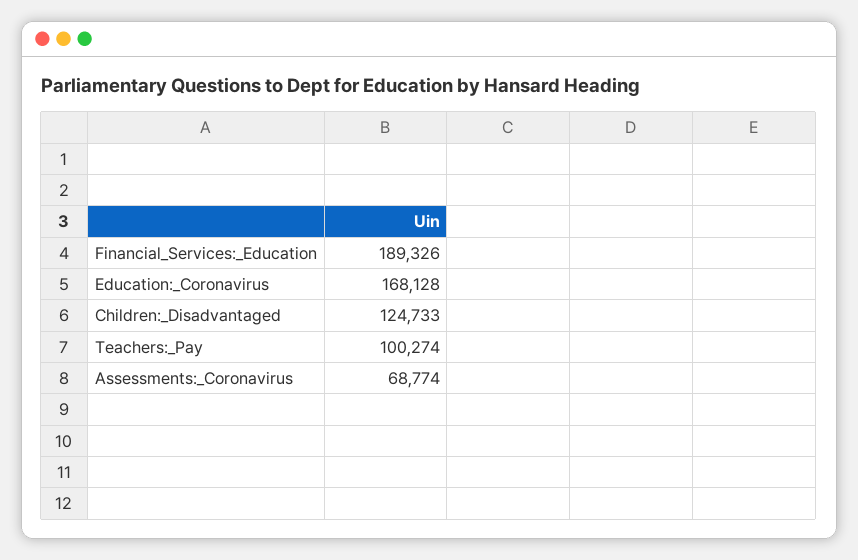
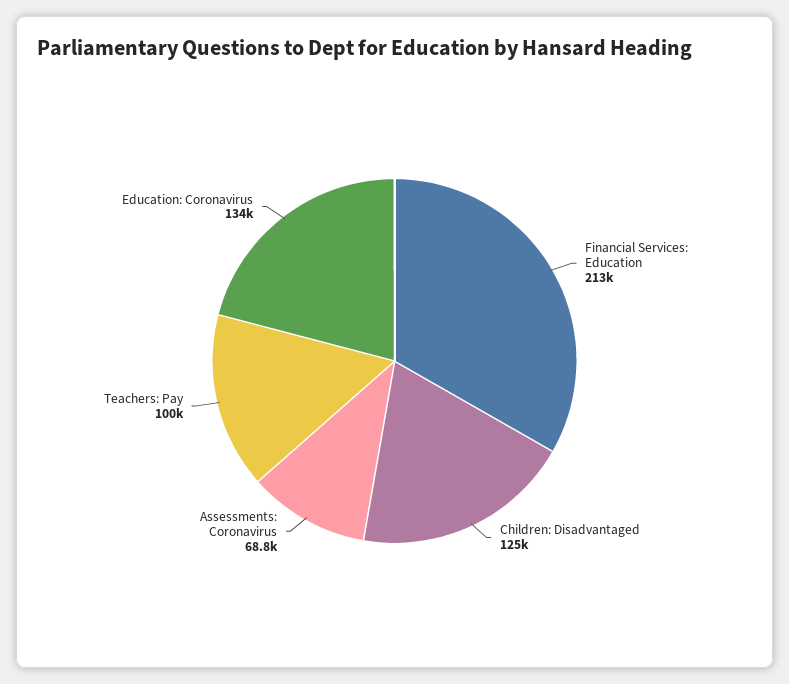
Financial_Services:_Education: 189326 -> 213000
Education:_Coronavirus: 168128 -> 134000

